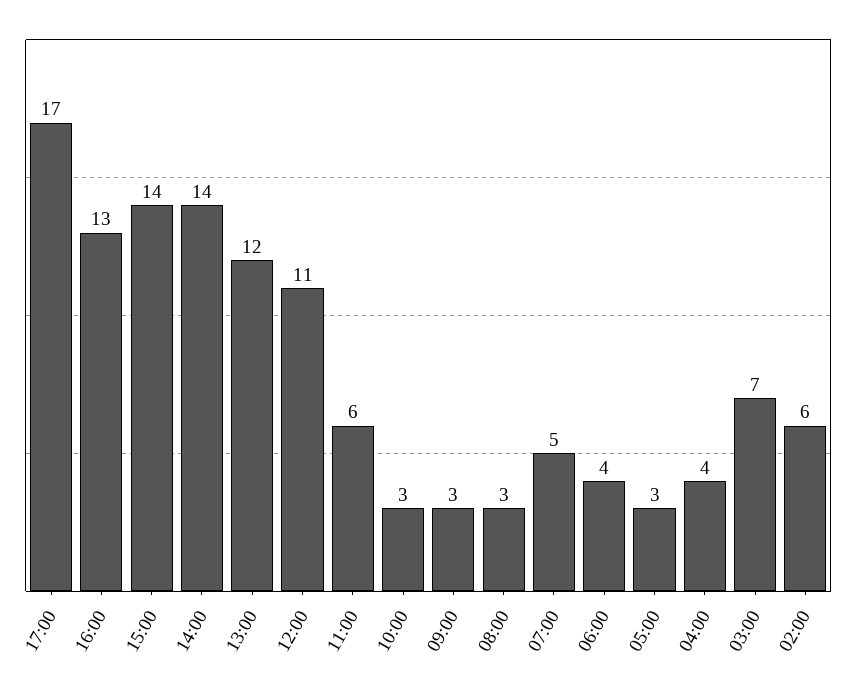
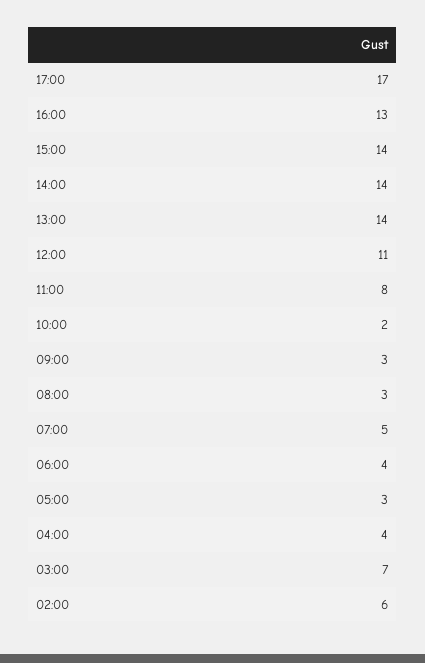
13:00: 12 -> 14
11:00: 6 -> 8
10:00: 3 -> 2

